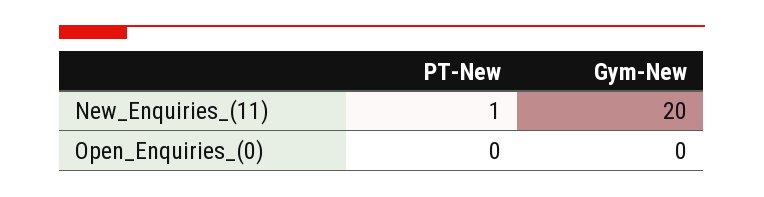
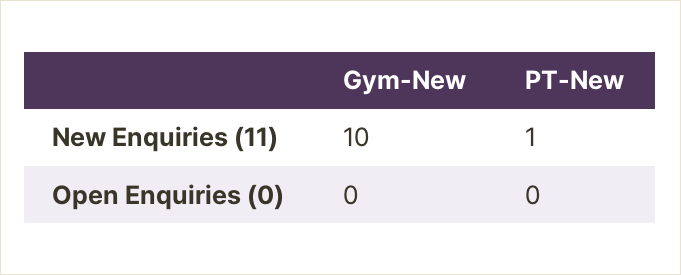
Gym-New, New_Enquiries_(11): 20 -> 10

